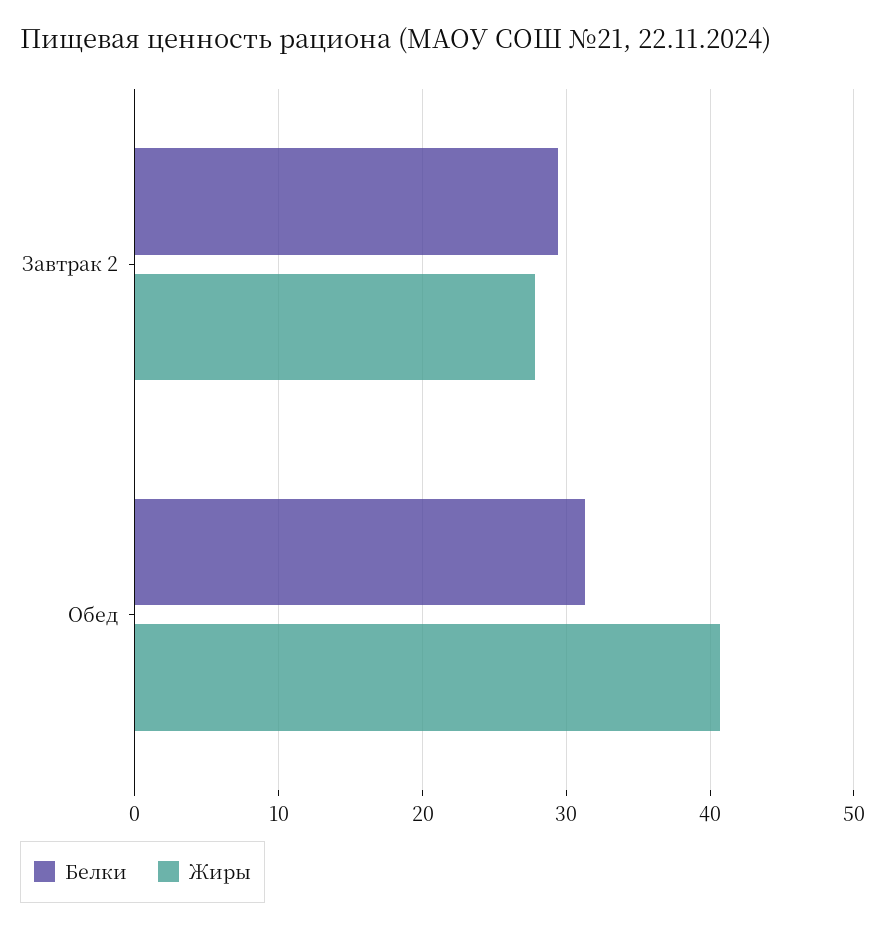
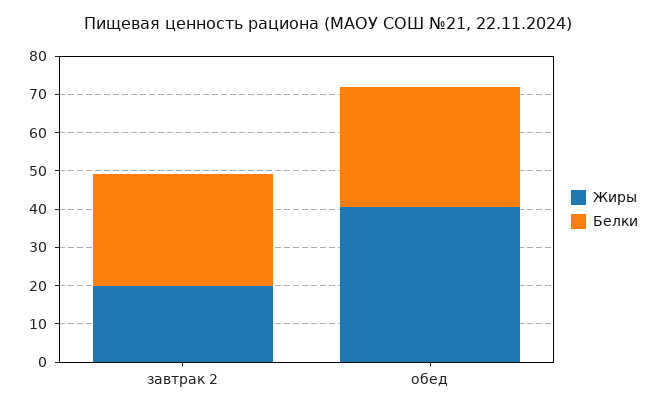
Жиры, Завтрак 2: 28 -> 20

